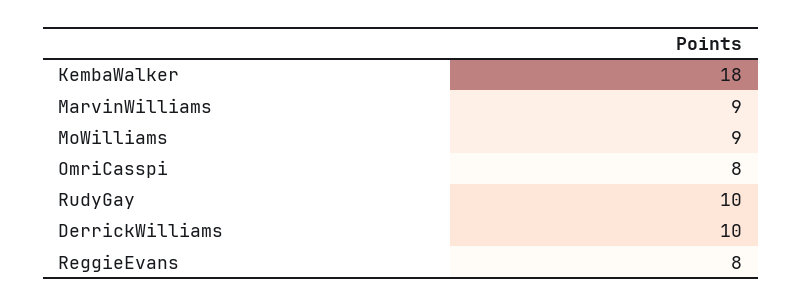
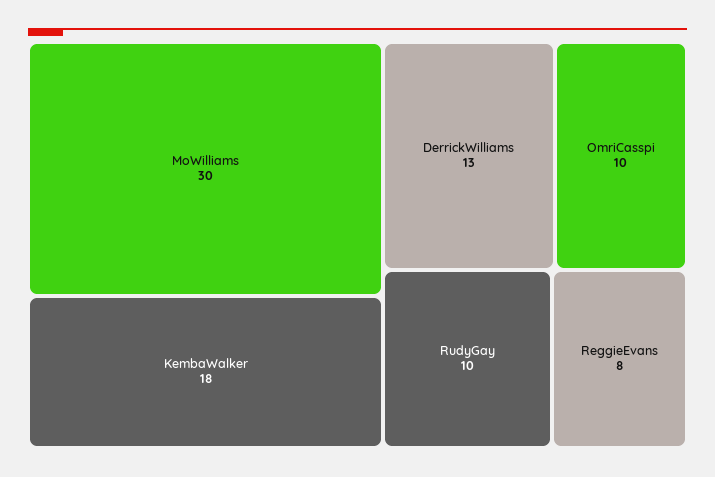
MarvinWilliams: 9 -> none
MoWilliams: 9 -> 30
OmriCasspi: 8 -> 10
DerrickWilliams: 10 -> 13

